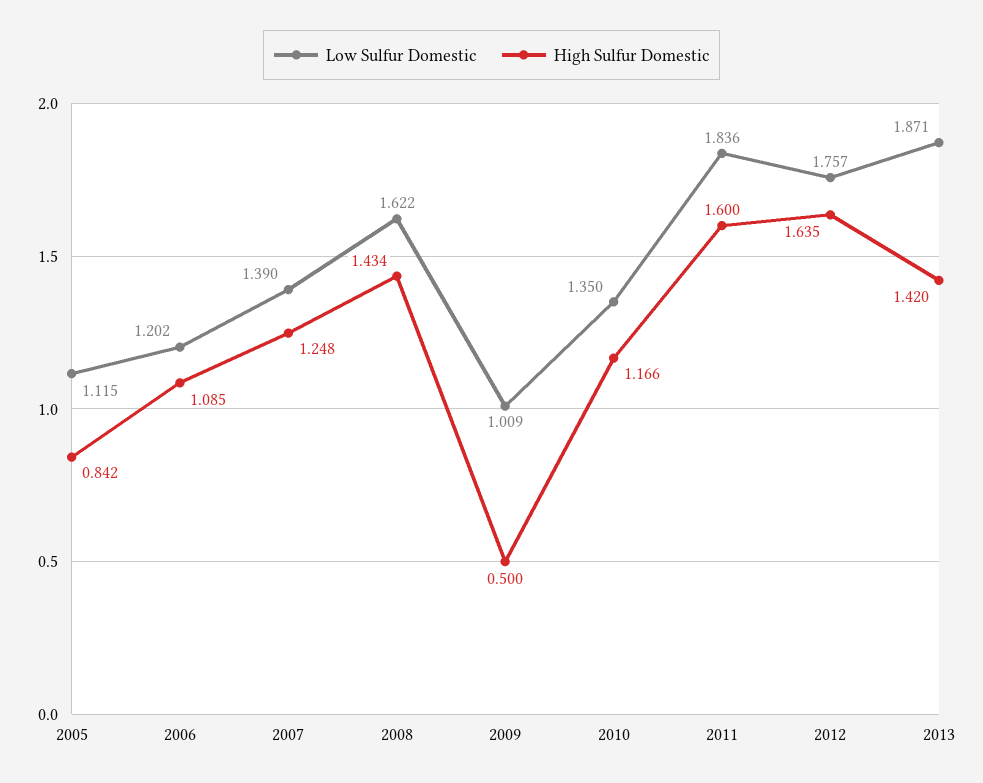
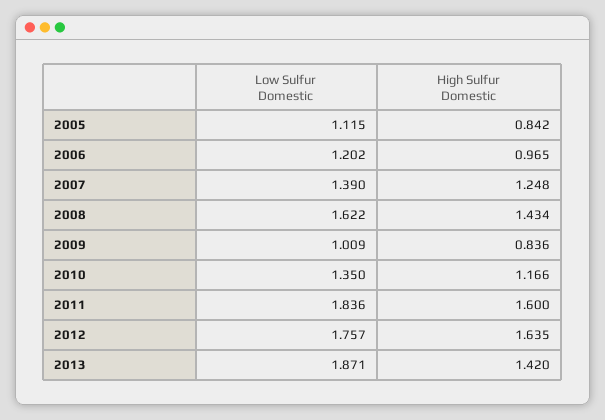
High Sulfur Domestic, 2006: 1.085 -> 0.965
High Sulfur Domestic, 2009: 0.5 -> 0.836

